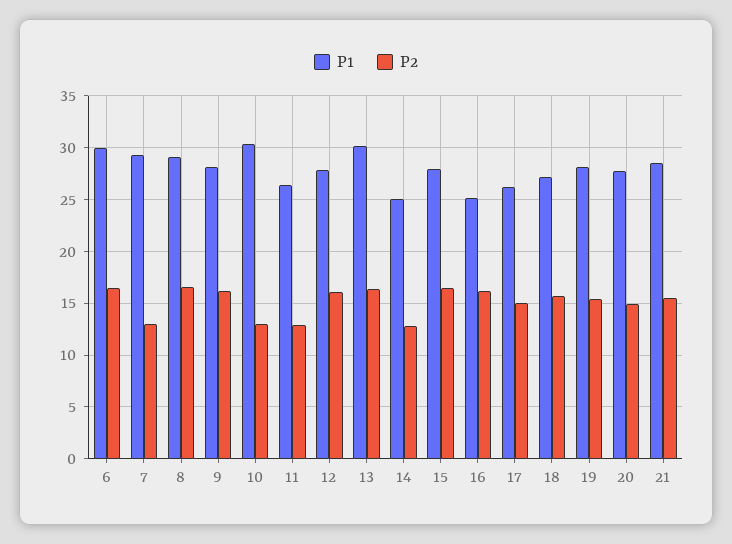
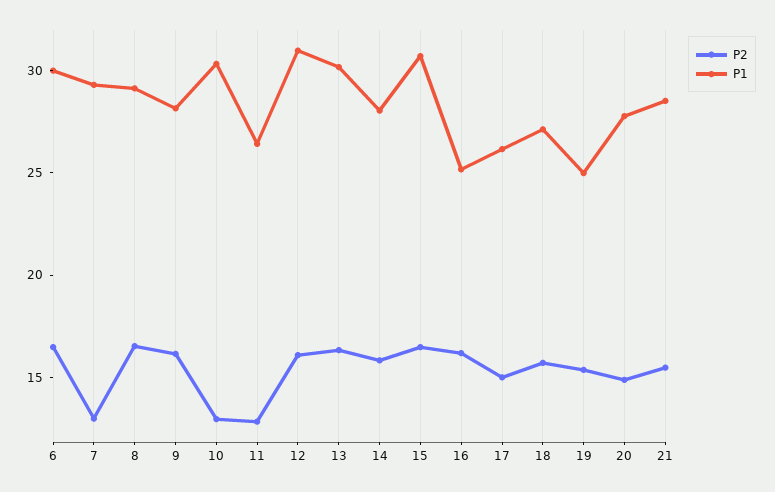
P1, 12: 28 -> 31
P1, 14: 25 -> 28
P2, 14: 13 -> 16
P1, 15: 28 -> 31
P1, 19: 28 -> 25

